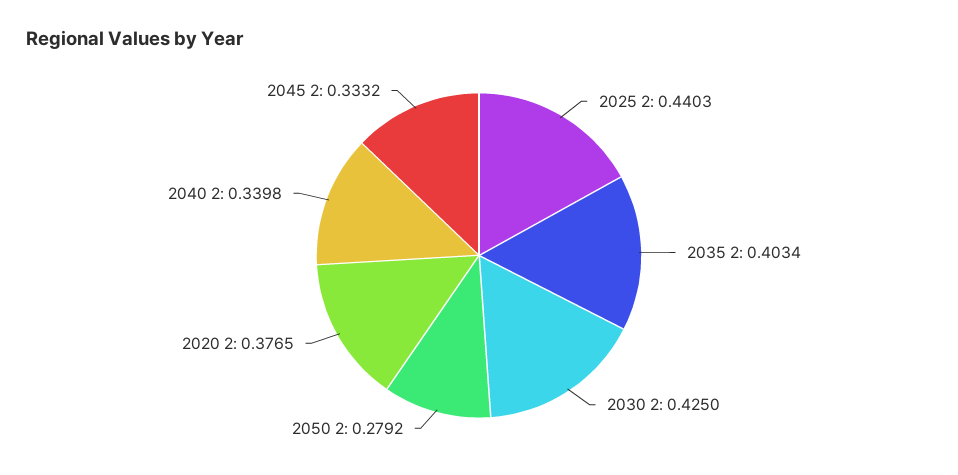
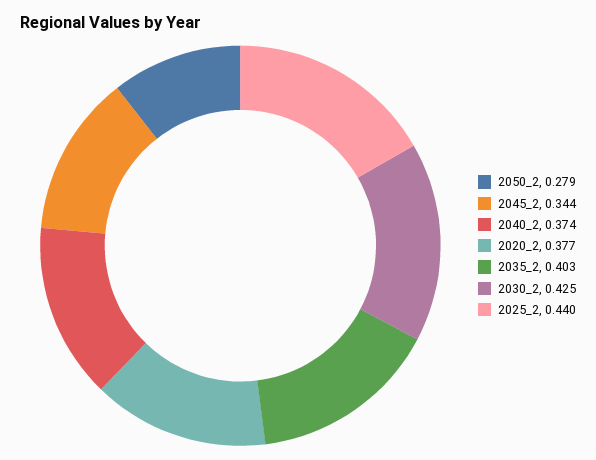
2040 2: 0.3398 -> 0.374
2045 2: 0.3332 -> 0.344

